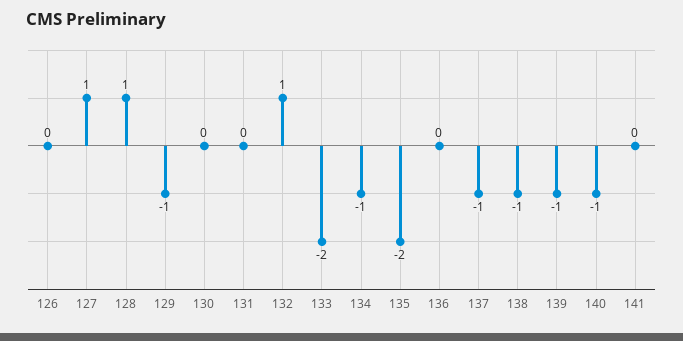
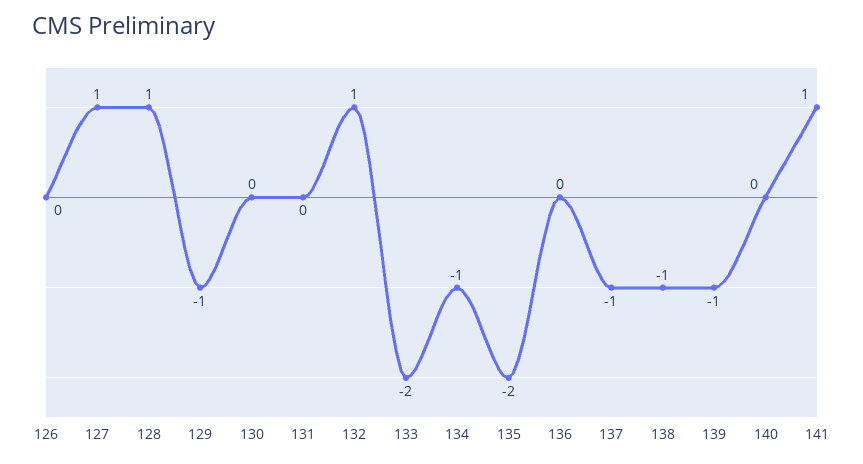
140: -1 -> 0
141: 0 -> 1

